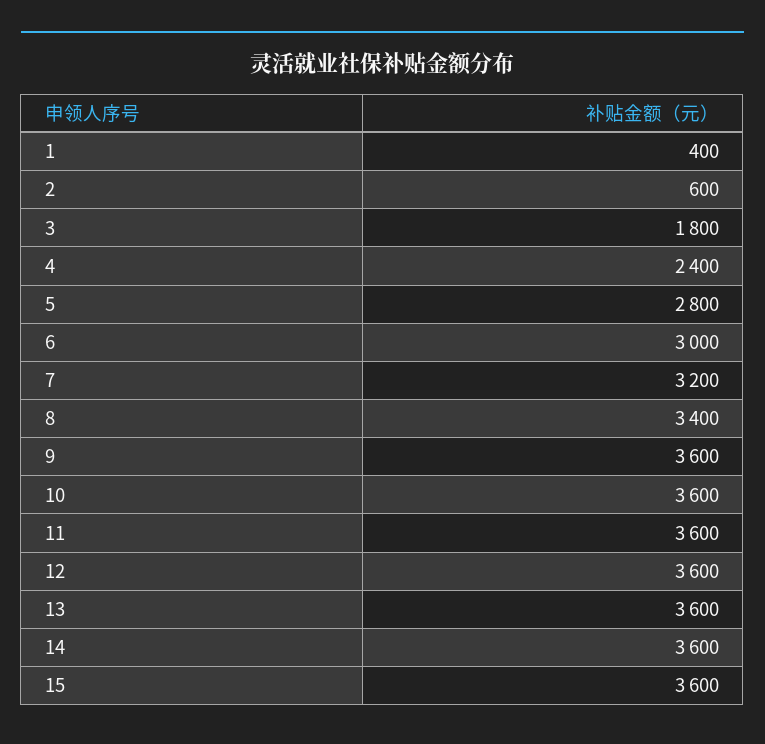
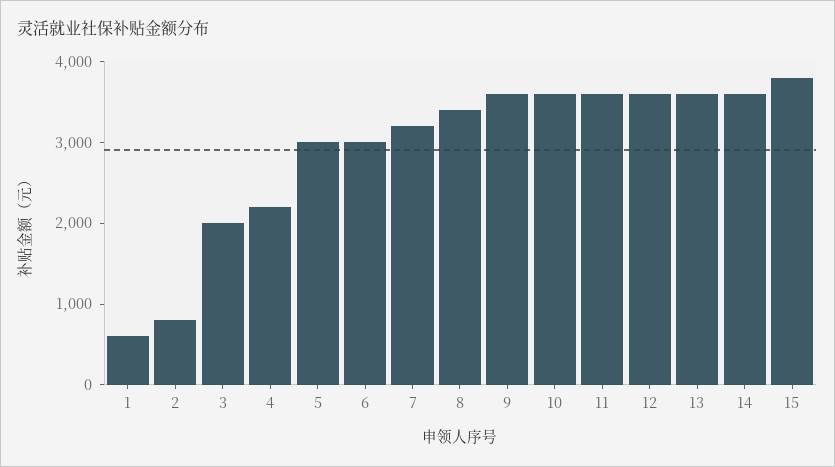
1: 400 -> 600
2: 600 -> 800
3: 1800 -> 2000
4: 2400 -> 2200
5: 2800 -> 3000
15: 3600 -> 3800

